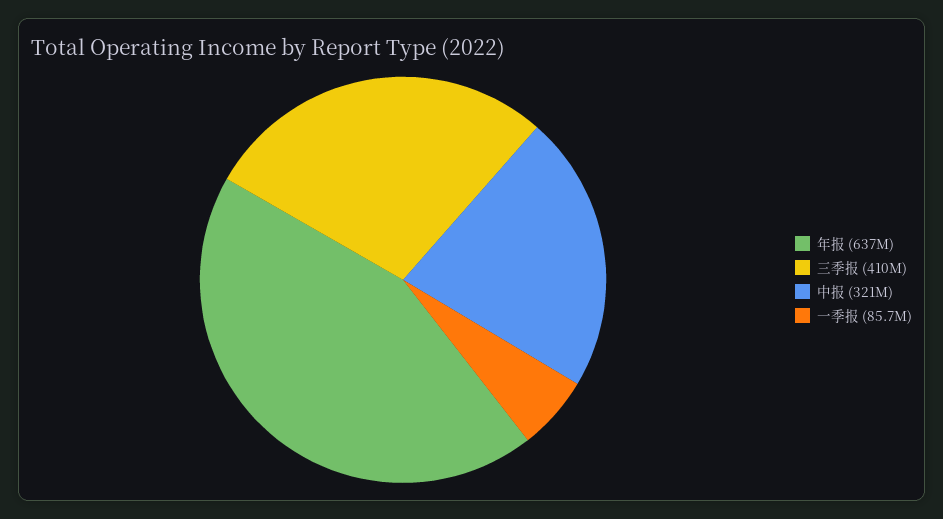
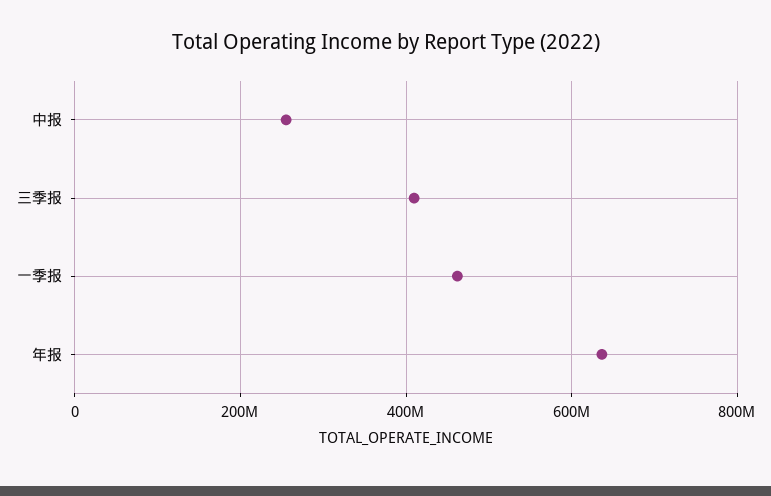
中报: 321000000 -> 260000000
一季报: 85700000 -> 460000000

